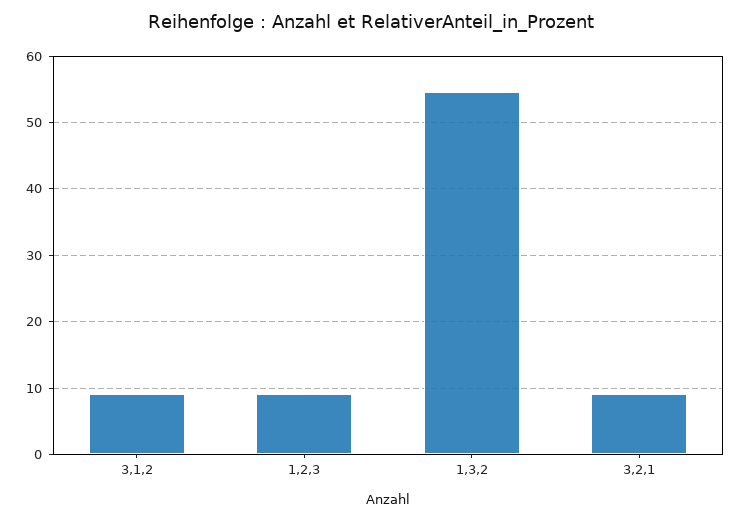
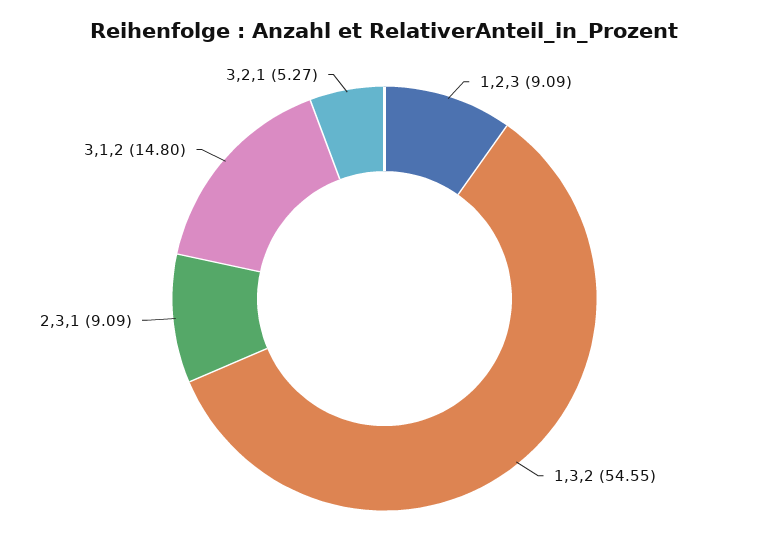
3,1,2: 9 -> 14.8
3,2,1: 9 -> 5.27
2,3,1: none -> 9.09

